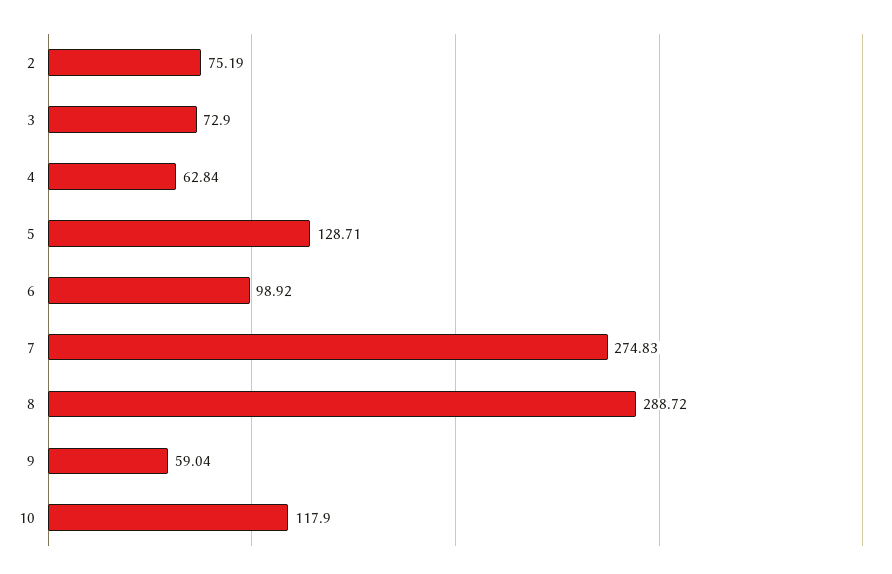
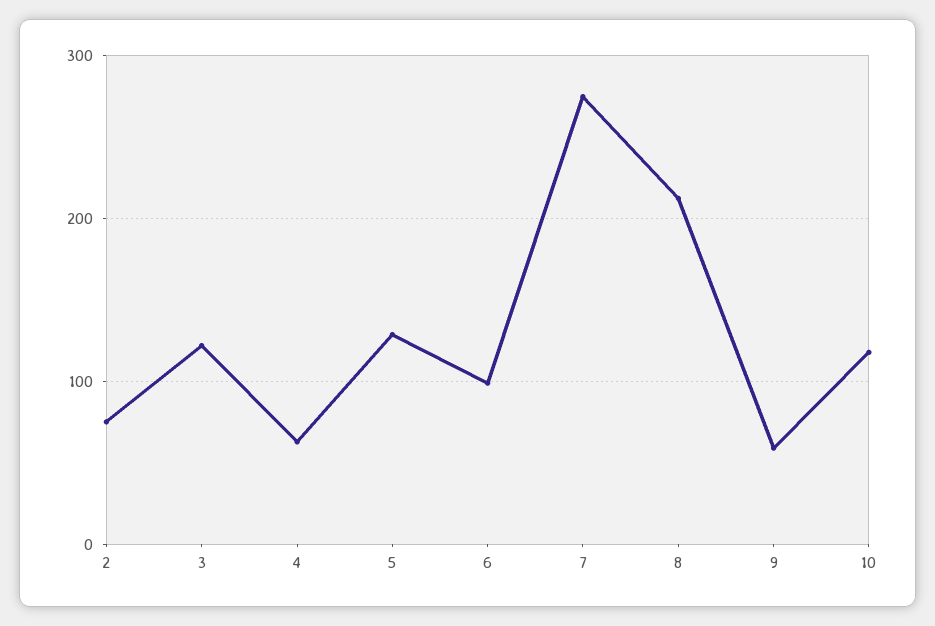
3: 72.9 -> 120
8: 288.72 -> 210

